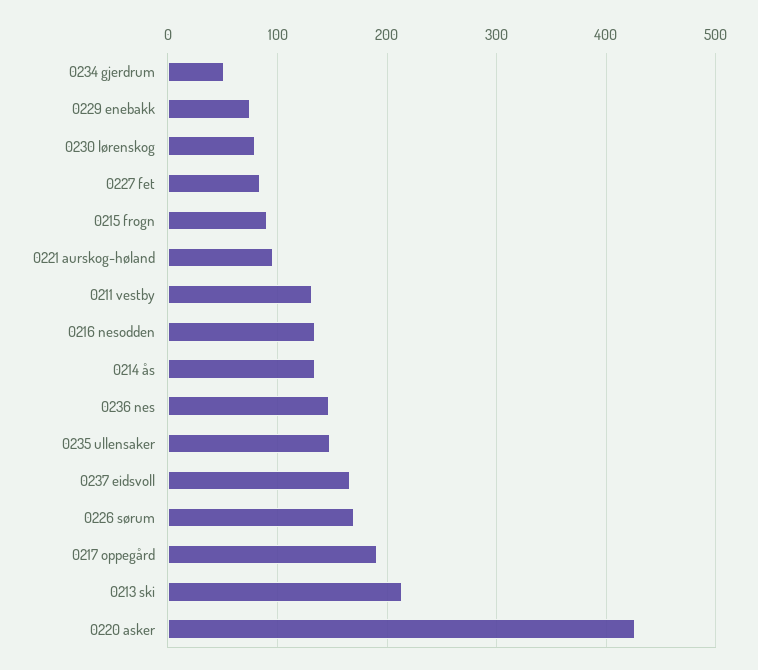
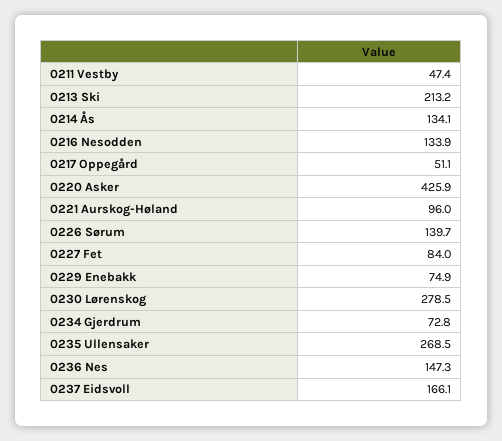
0234 gjerdrum: 50 -> 72.8
0230 lørenskog: 80 -> 278.5
0215 frogn: 90 -> none
0211 vestby: 130 -> 47.4
0235 ullensaker: 150 -> 268.5
0226 sørum: 170 -> 139.7
0217 oppegård: 190 -> 51.1

